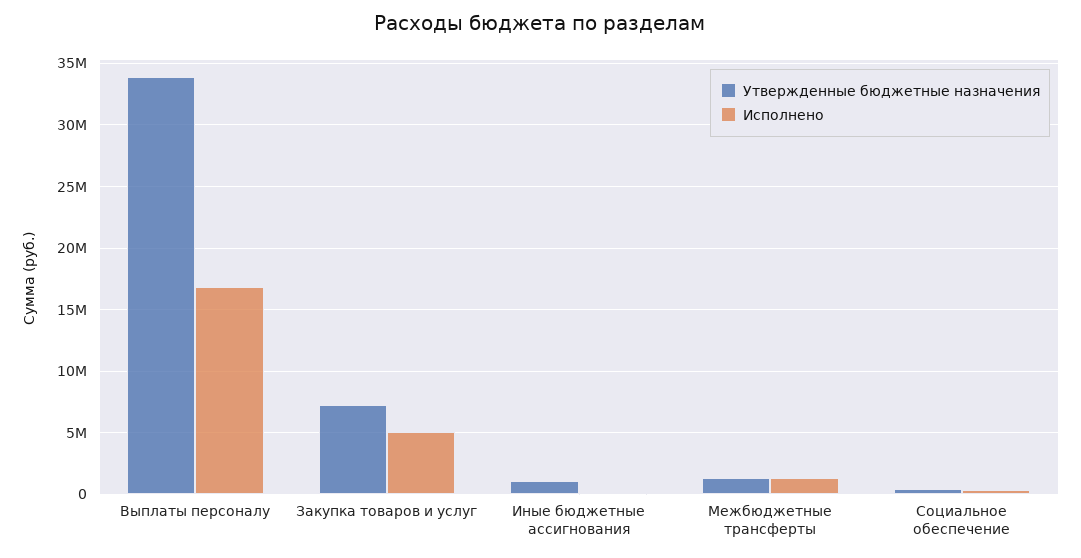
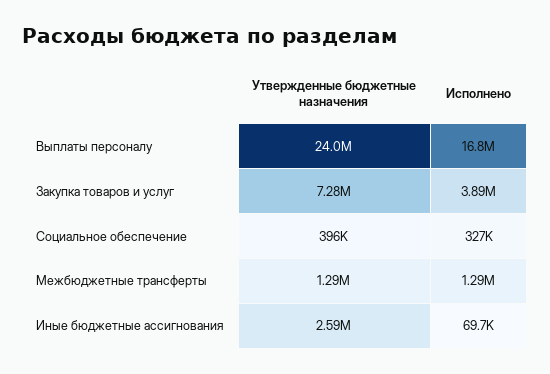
Утвержденные бюджетные назначения, Выплаты персоналу: 34000000 -> 24000000
Исполнено, Закупка товаров и услуг: 5000000 -> 3890000
Утвержденные бюджетные назначения, Иные бюджетные ассигнования: 1000000 -> 2590000

